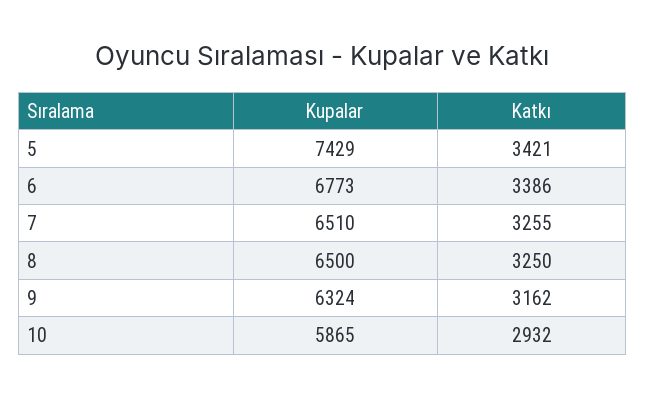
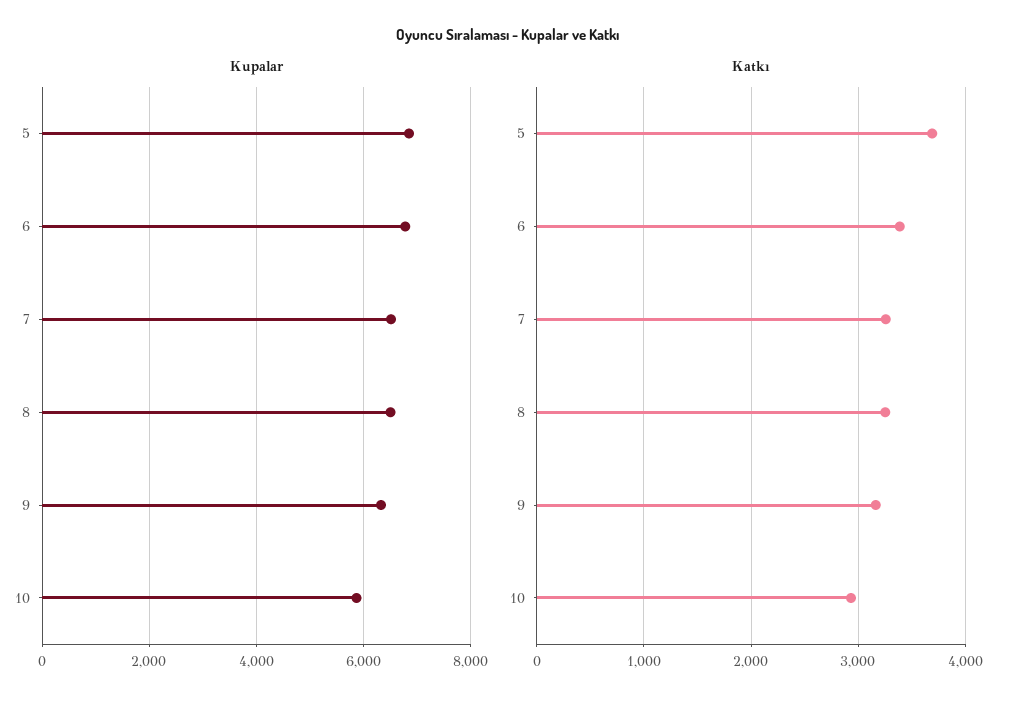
Kupalar, 5: 7429 -> 6800
Katkı, 5: 3421 -> 3700

